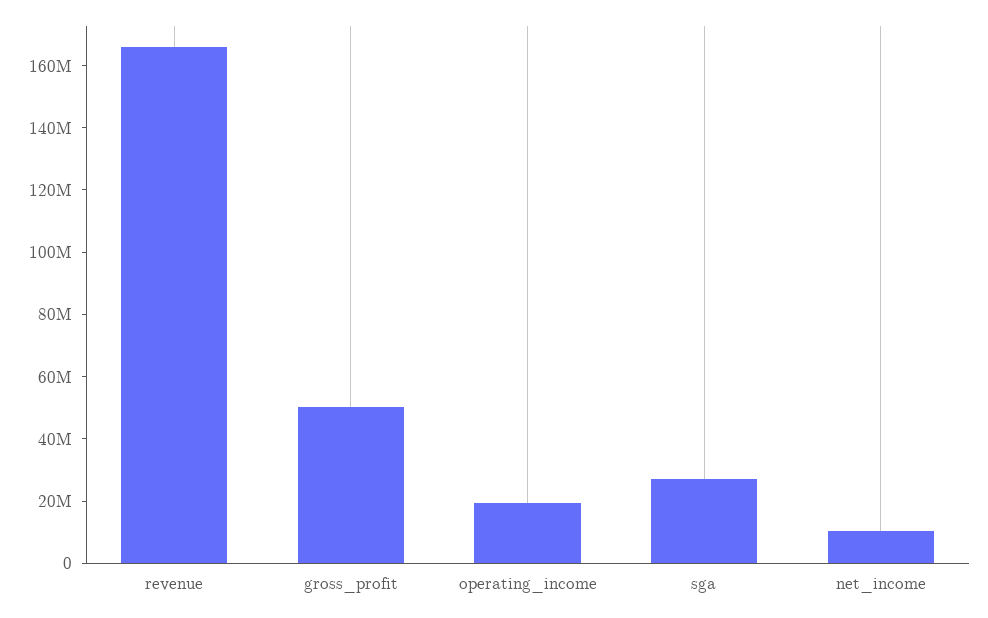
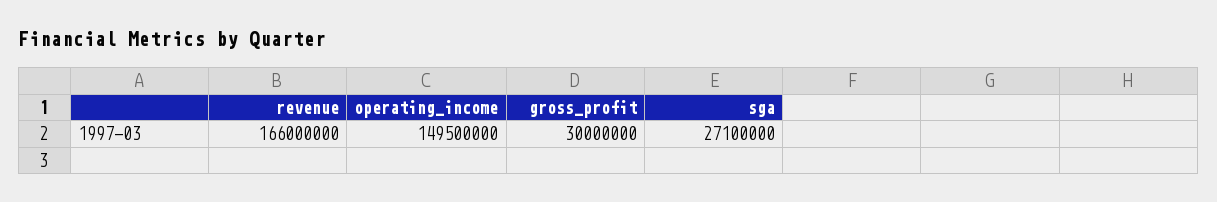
gross_profit: 50000000 -> 30000000
operating_income: 20000000 -> 149500000
net_income: 10000000 -> none

